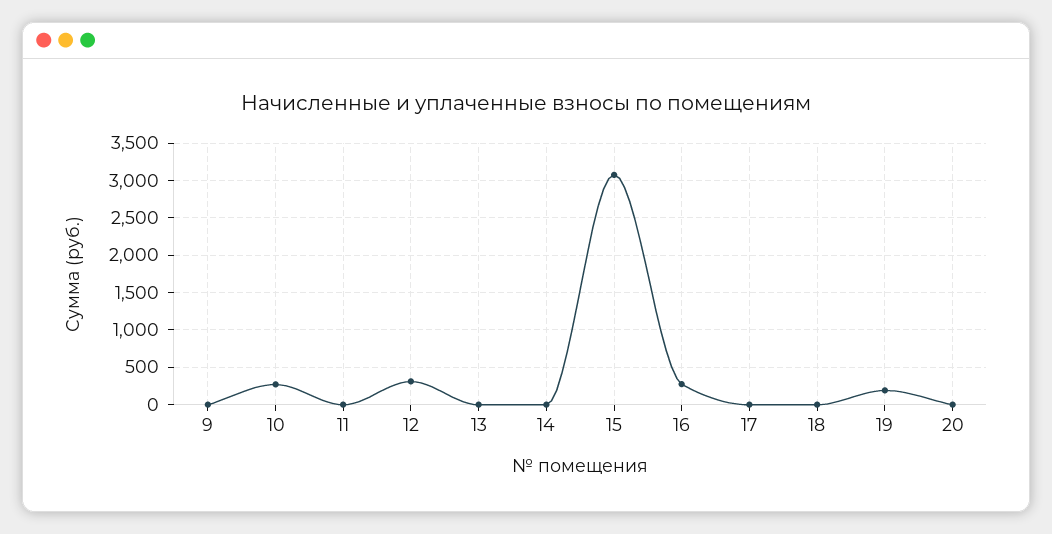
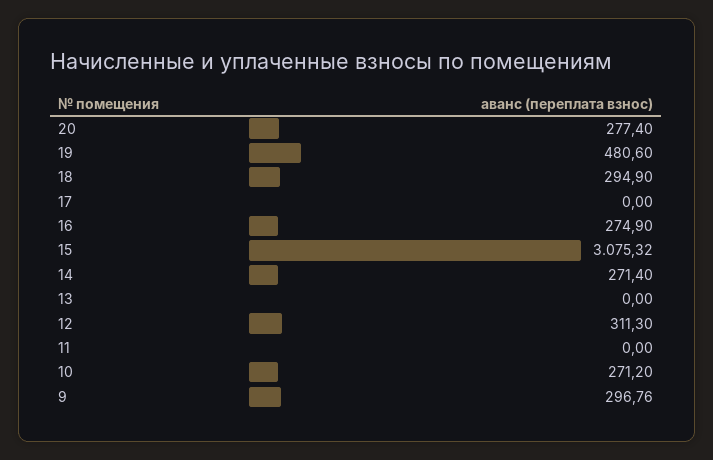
9: 0 -> 296.76
14: 0 -> 271.4
18: 0 -> 294.9
19: 200 -> 480.6
20: 0 -> 277.4

